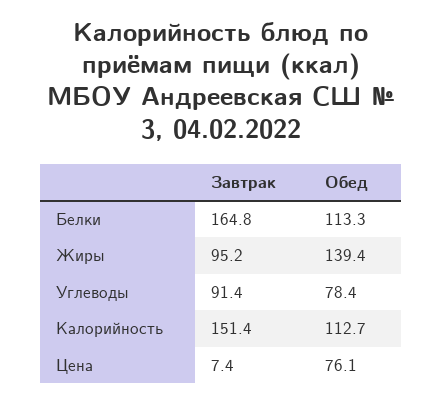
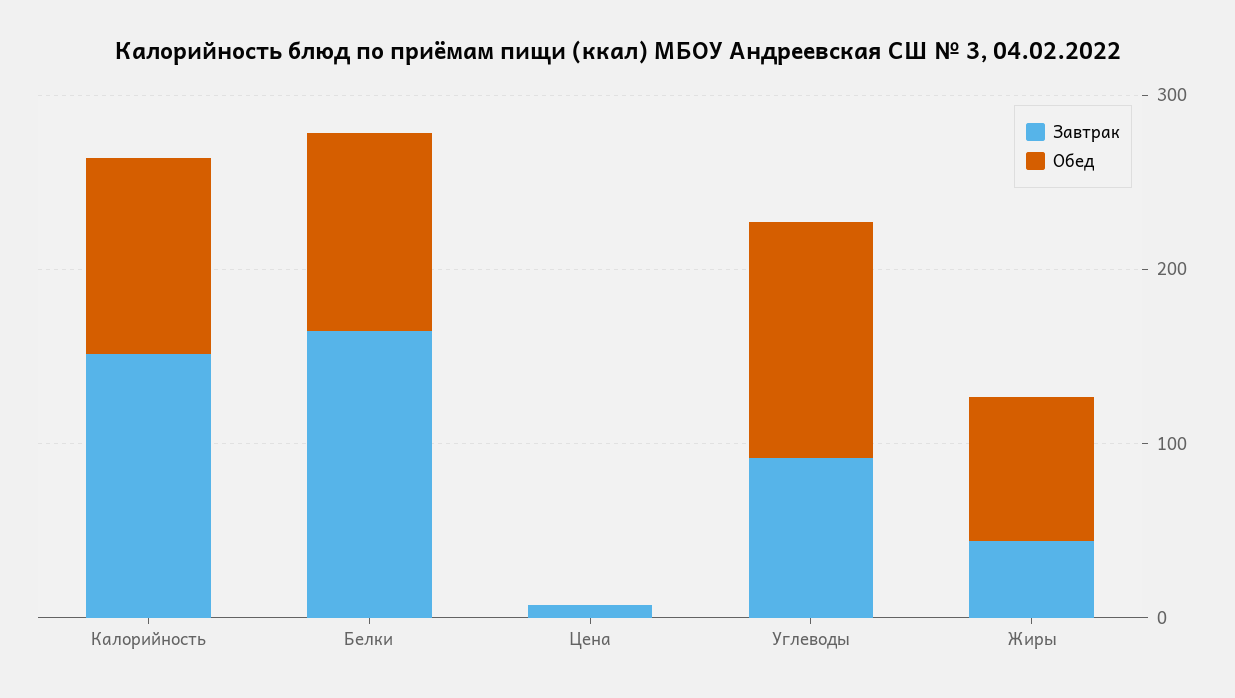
Завтрак, Жиры: 95.2 -> 40
Обед, Жиры: 139.4 -> 80
Обед, Углеводы: 78.4 -> 140
Обед, Цена: 76.1 -> 0

